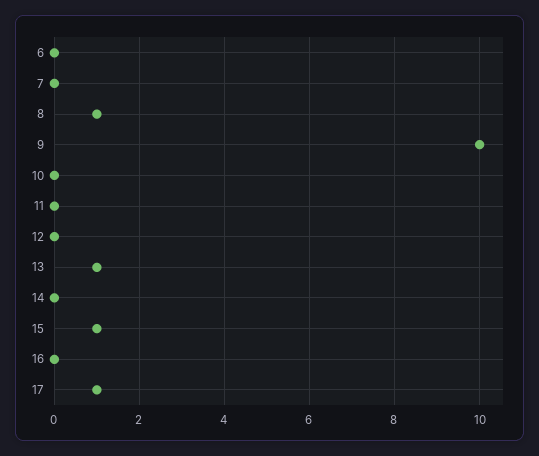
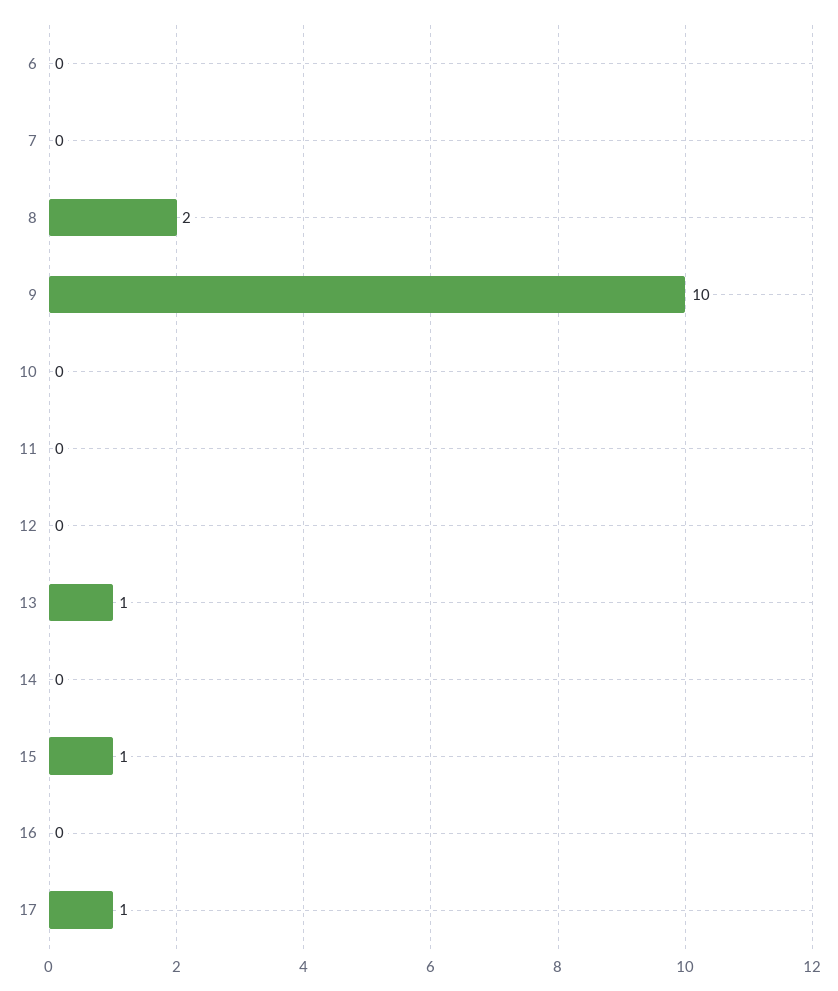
8: 1 -> 2

